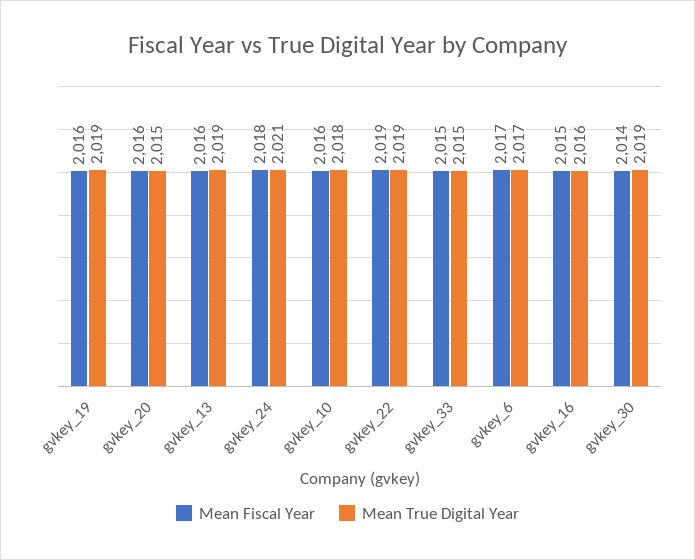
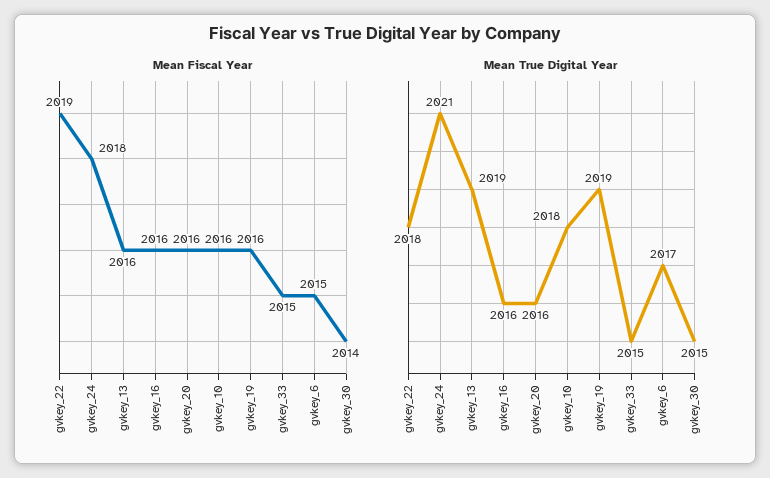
Mean True Digital Year, gvkey_20: 2015 -> 2016
Mean True Digital Year, gvkey_22: 2019 -> 2018
Mean Fiscal Year, gvkey_6: 2017 -> 2015
Mean Fiscal Year, gvkey_16: 2015 -> 2016
Mean True Digital Year, gvkey_30: 2019 -> 2015

